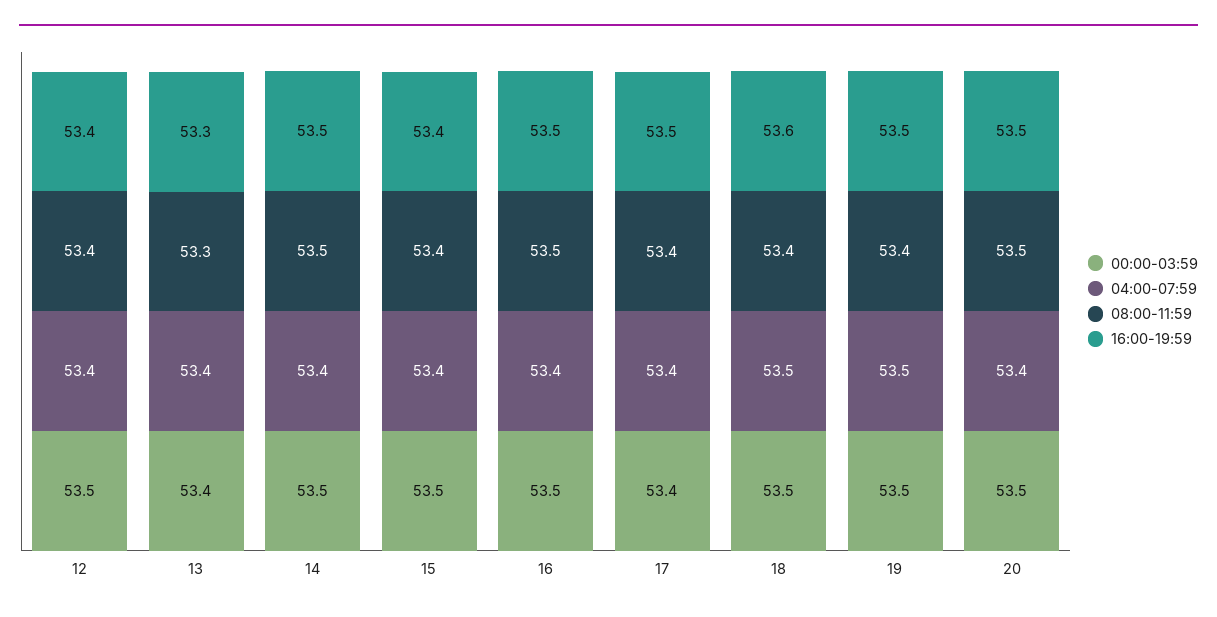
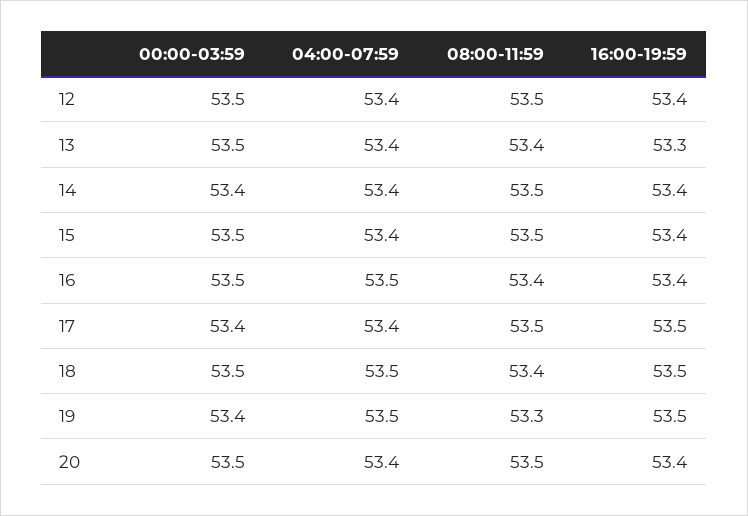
08:00-11:59, 12: 53.4 -> 53.5
00:00-03:59, 13: 53.4 -> 53.5
08:00-11:59, 13: 53.3 -> 53.4
00:00-03:59, 14: 53.5 -> 53.4
16:00-19:59, 14: 53.5 -> 53.4
08:00-11:59, 15: 53.4 -> 53.5
04:00-07:59, 16: 53.4 -> 53.5
08:00-11:59, 16: 53.5 -> 53.4
16:00-19:59, 16: 53.5 -> 53.4
08:00-11:59, 17: 53.4 -> 53.5
16:00-19:59, 18: 53.6 -> 53.5
00:00-03:59, 19: 53.5 -> 53.4
08:00-11:59, 19: 53.4 -> 53.3
16:00-19:59, 20: 53.5 -> 53.4

